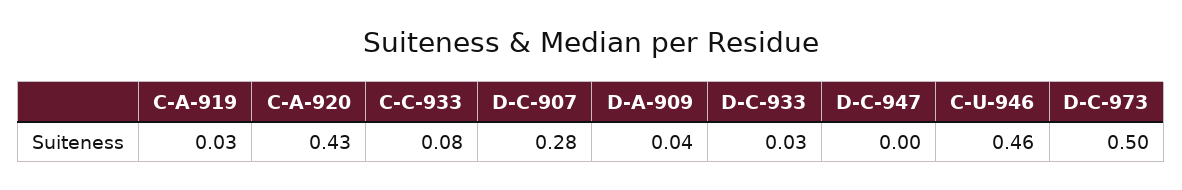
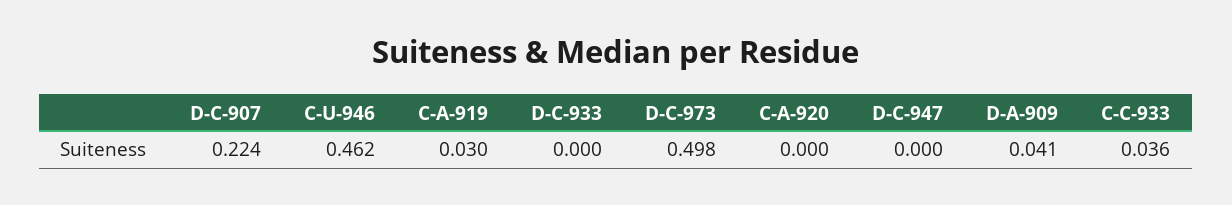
C-A-920: 0.43 -> 0
C-C-933: 0.08 -> 0.036
D-C-907: 0.28 -> 0.224
D-C-933: 0.03 -> 0

